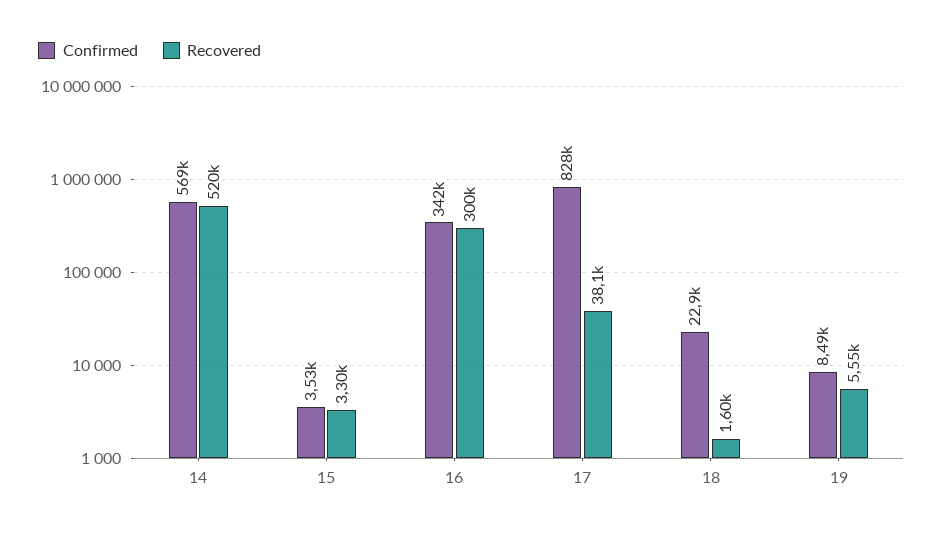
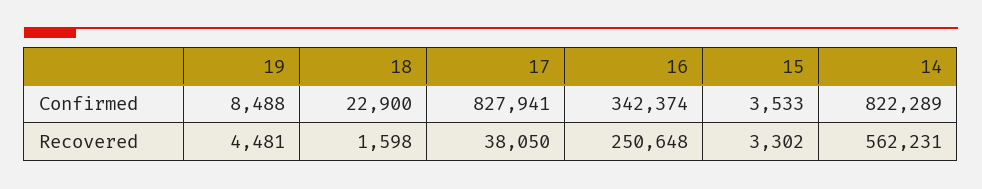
Confirmed, 14: 569000 -> 822289
Recovered, 14: 520000 -> 562231
Recovered, 16: 300000 -> 250648
Recovered, 19: 5550 -> 4481

